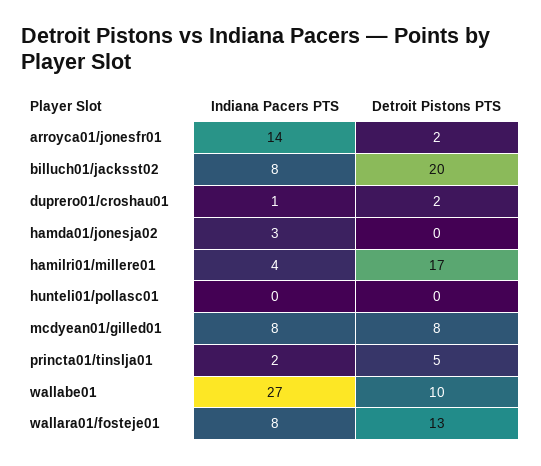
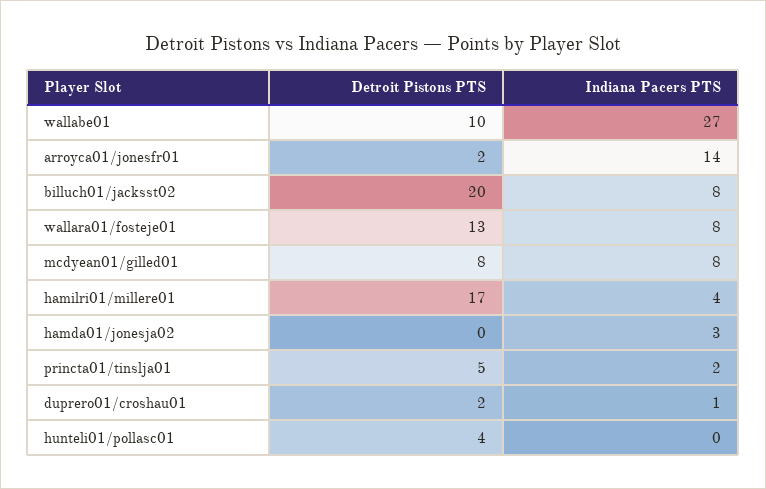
Detroit Pistons PTS, hunteli01/pollasc01: 0 -> 4

